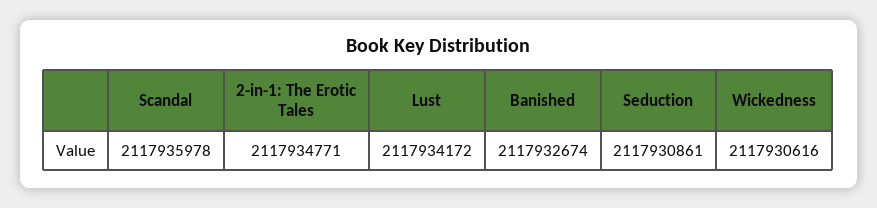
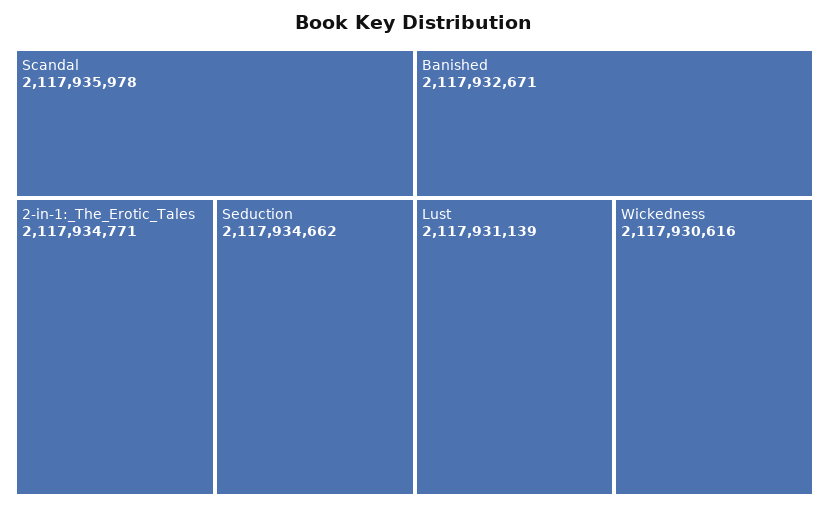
Lust: 2117934172 -> 2117931139
Banished: 2117932674 -> 2117932671
Seduction: 2117930861 -> 2117934662

